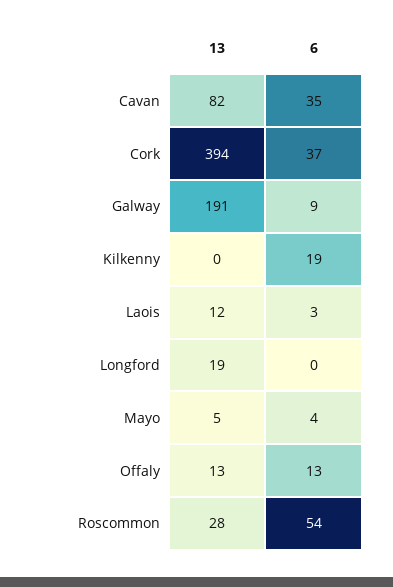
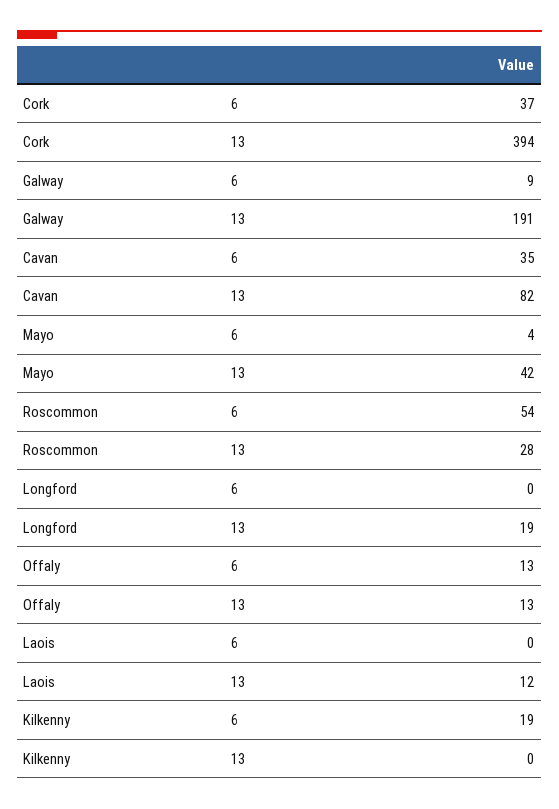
6, Laois: 3 -> 0
13, Mayo: 5 -> 42

